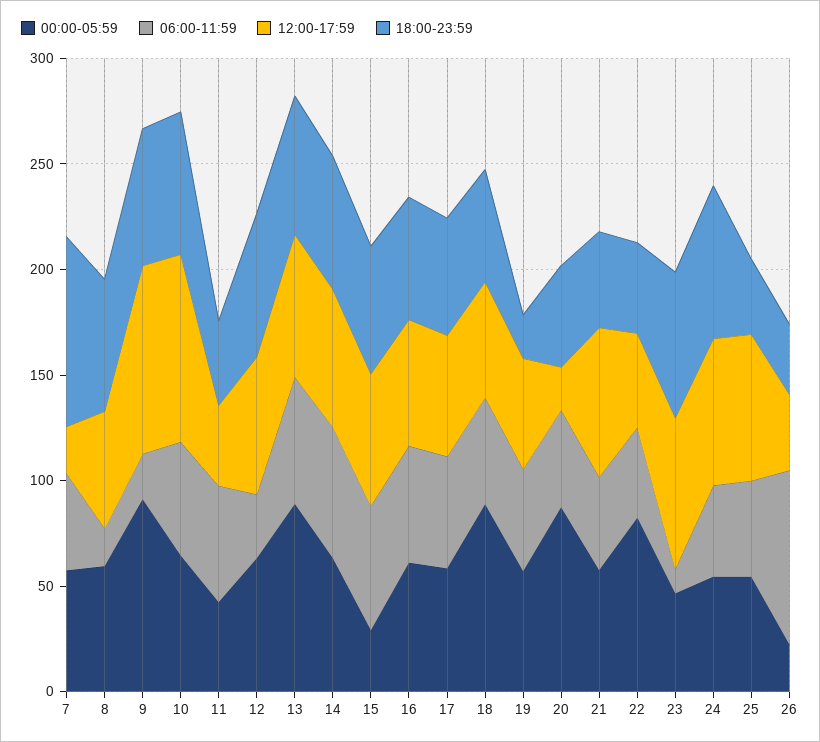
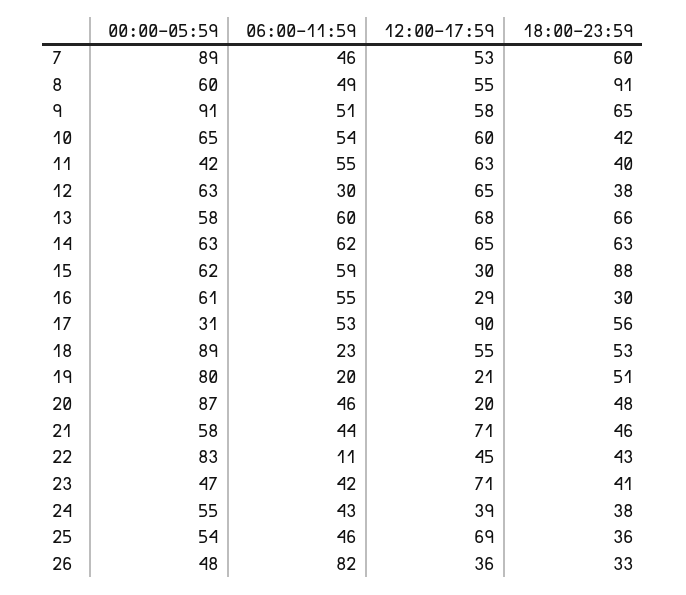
00:00-05:59, 7: 60 -> 89
12:00-17:59, 7: 20 -> 53
18:00-23:59, 7: 90 -> 60
06:00-11:59, 8: 20 -> 49
18:00-23:59, 8: 60 -> 91
06:00-11:59, 9: 20 -> 51
12:00-17:59, 9: 90 -> 58
12:00-17:59, 10: 90 -> 60
18:00-23:59, 10: 70 -> 42
12:00-17:59, 11: 40 -> 63
18:00-23:59, 12: 70 -> 38
00:00-05:59, 13: 90 -> 58
00:00-05:59, 15: 30 -> 62
12:00-17:59, 15: 60 -> 30
18:00-23:59, 15: 60 -> 88
12:00-17:59, 16: 60 -> 29
18:00-23:59, 16: 60 -> 30
00:00-05:59, 17: 60 -> 31
12:00-17:59, 17: 60 -> 90
06:00-11:59, 18: 50 -> 23
00:00-05:59, 19: 60 -> 80
06:00-11:59, 19: 50 -> 20
12:00-17:59, 19: 50 -> 21
18:00-23:59, 19: 20 -> 51
06:00-11:59, 22: 40 -> 11
06:00-11:59, 23: 10 -> 42
18:00-23:59, 23: 70 -> 41
12:00-17:59, 24: 70 -> 39
18:00-23:59, 24: 70 -> 38
00:00-05:59, 26: 20 -> 48

